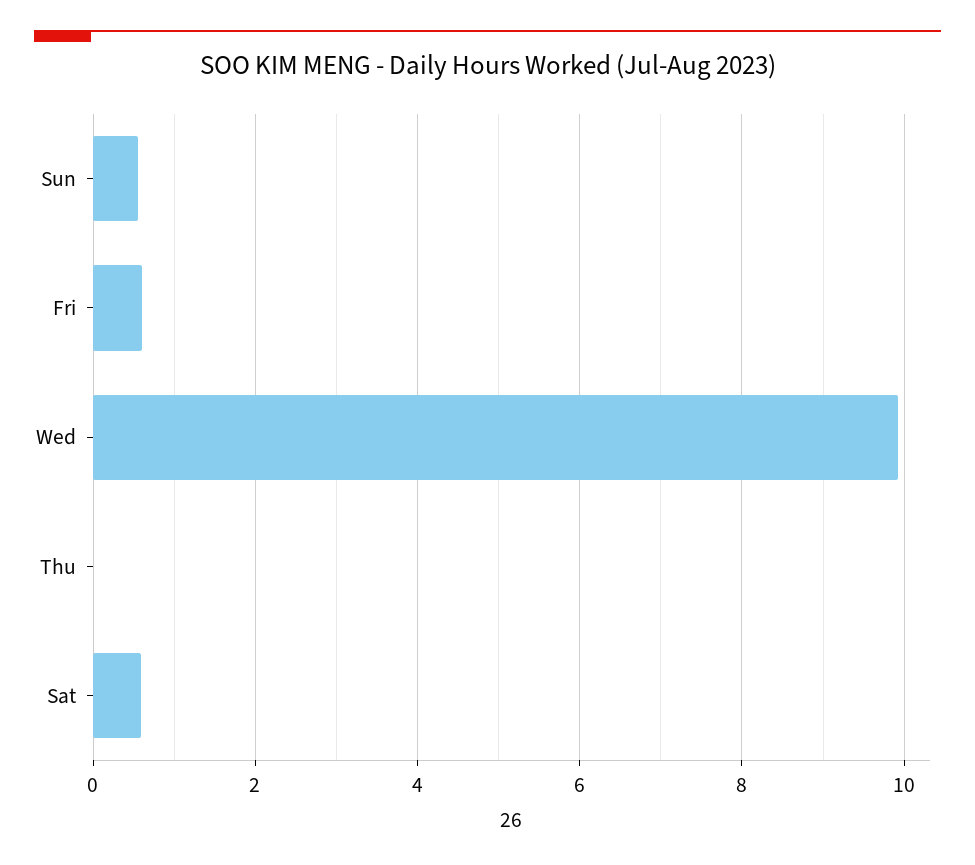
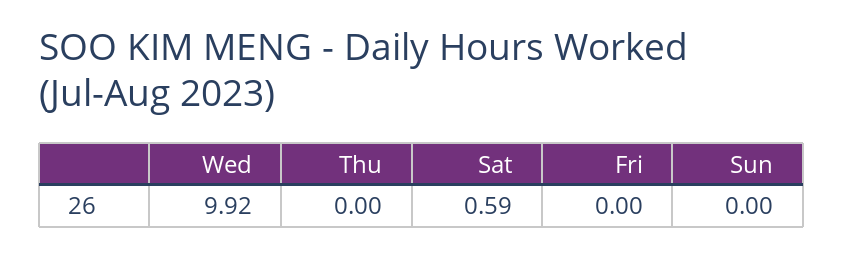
Sun: 0.6 -> 0
Fri: 0.6 -> 0

